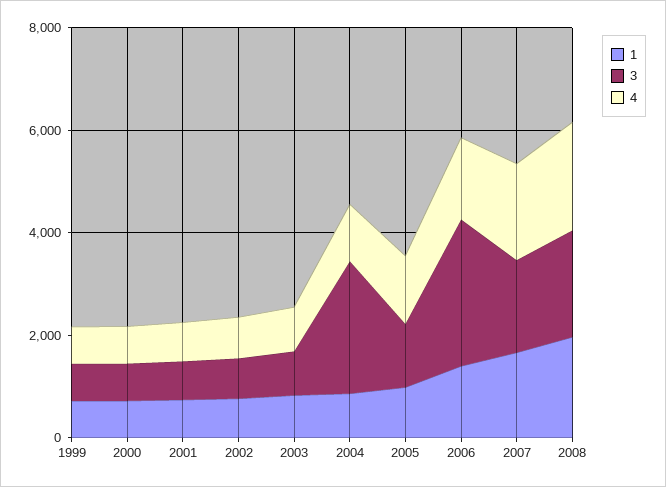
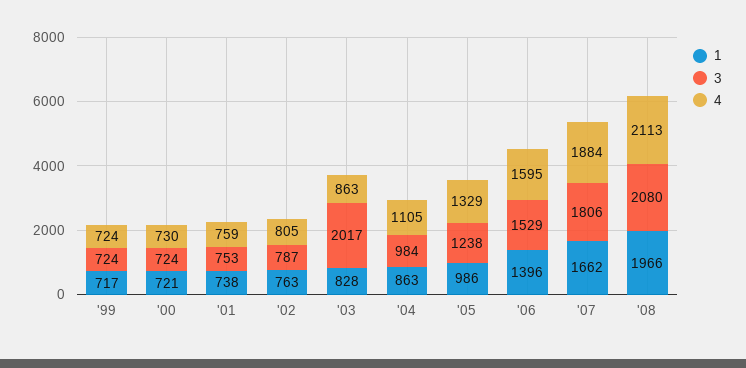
3, 2003: 1000 -> 2017
3, 2004: 2500 -> 984
3, 2006: 3000 -> 1529

